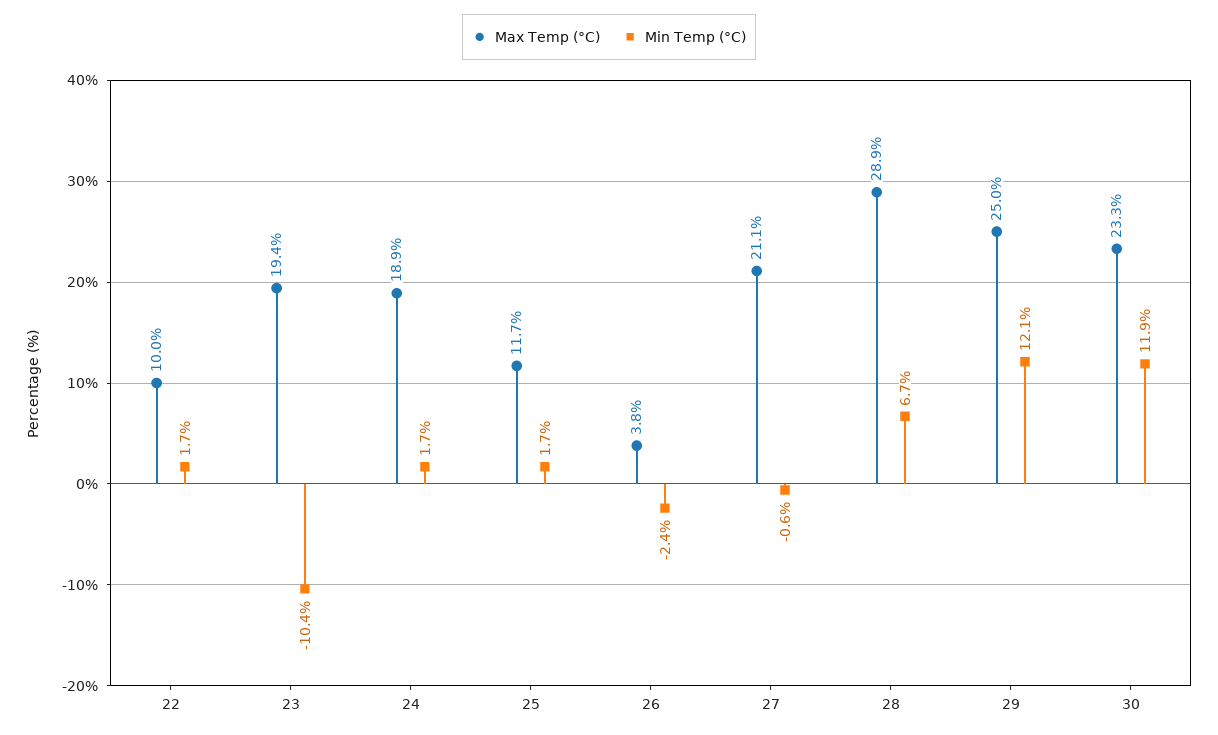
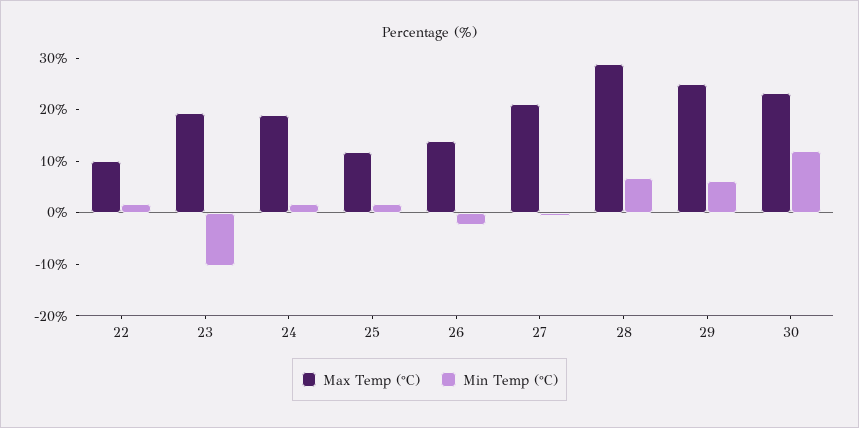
Max Temp (°C), 26: 3.8 -> 14
Min Temp (°C), 29: 12.1 -> 6

